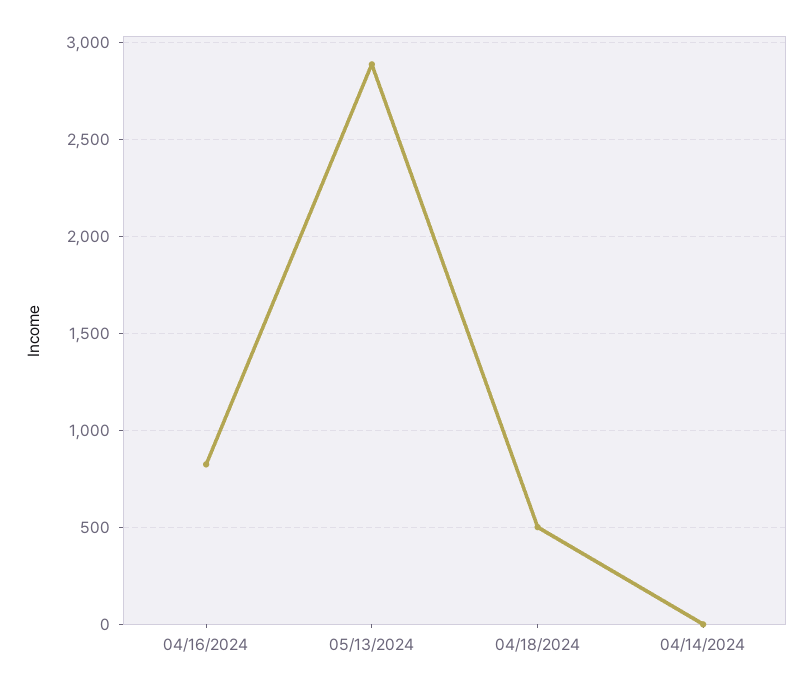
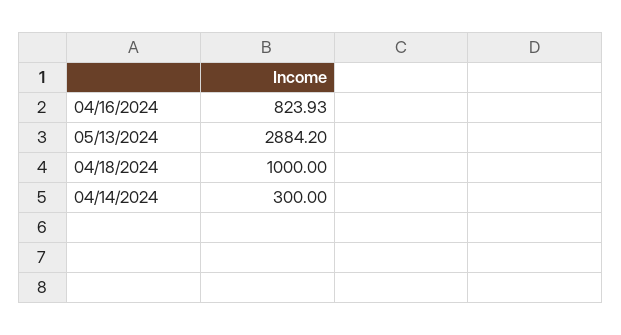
04/18/2024: 500 -> 1000
04/14/2024: 0 -> 300

